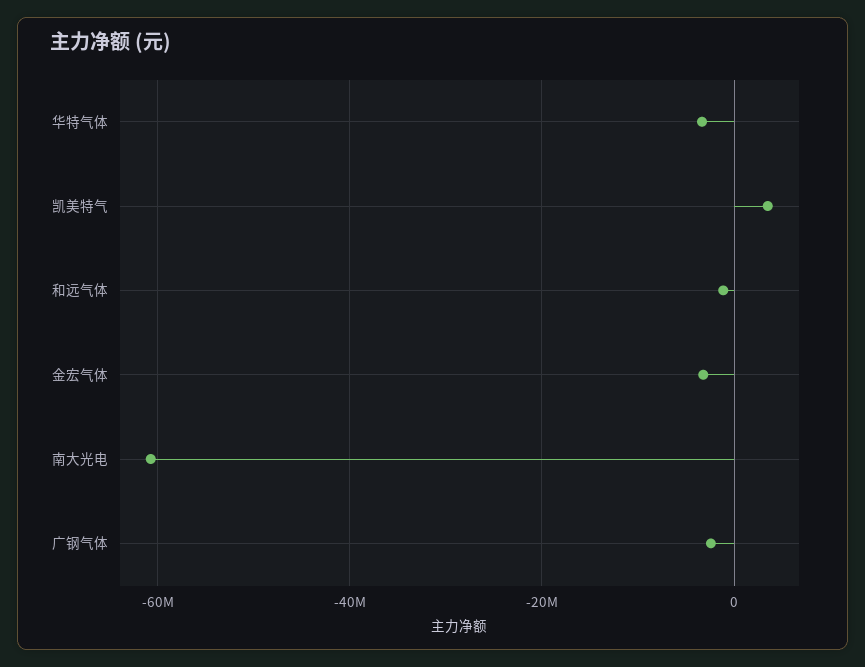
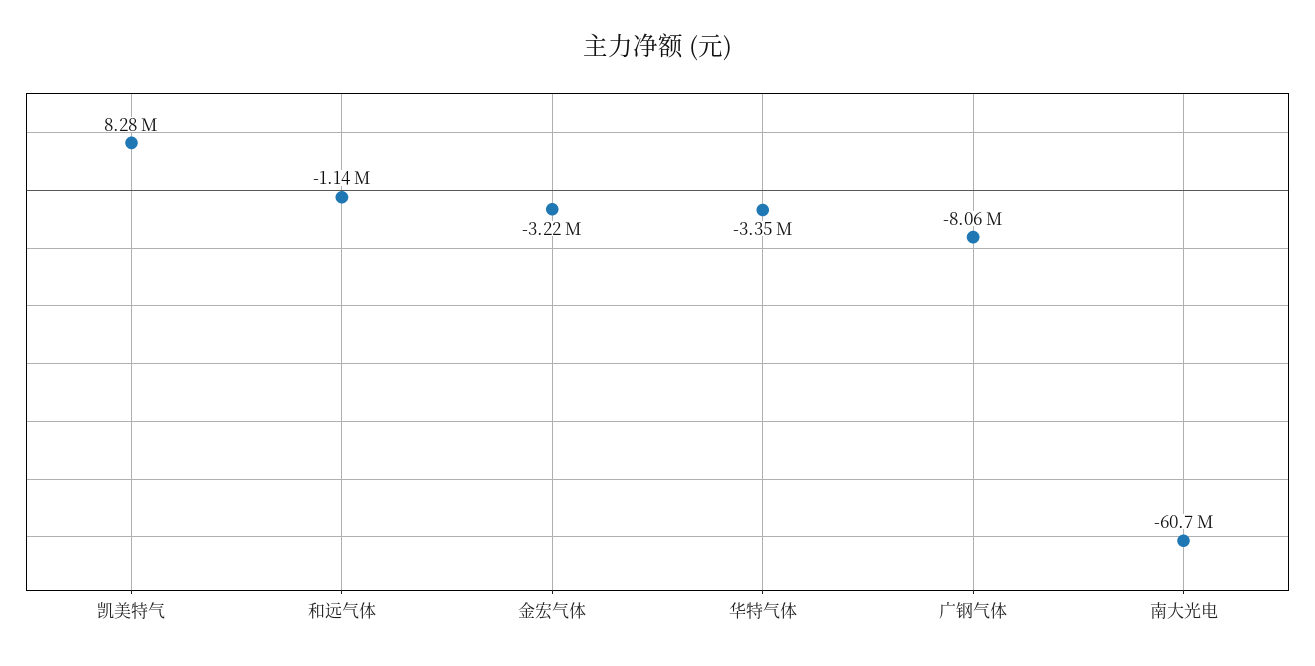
凯美特气: 4000000 -> 8280000
广钢气体: -2000000 -> -8060000

